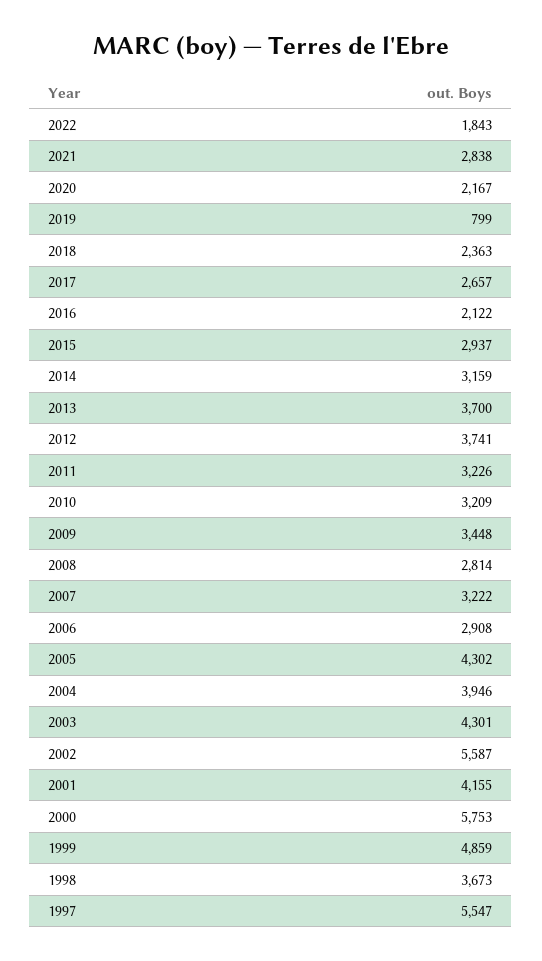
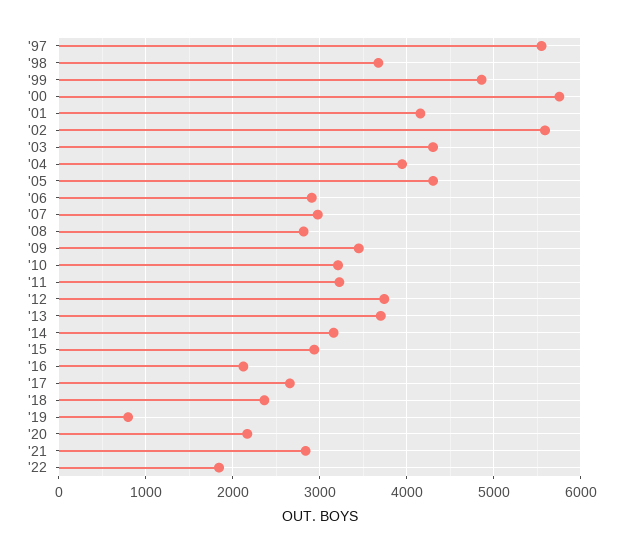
2007: 3222 -> 3000

